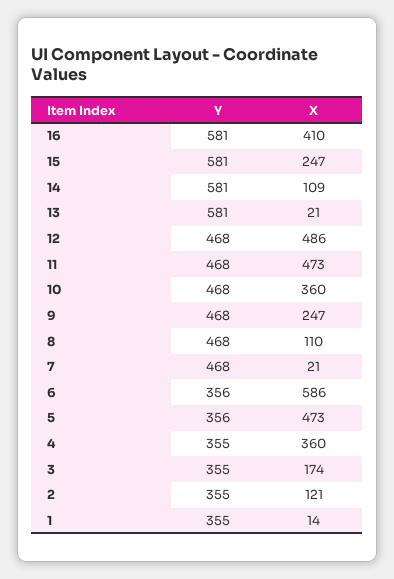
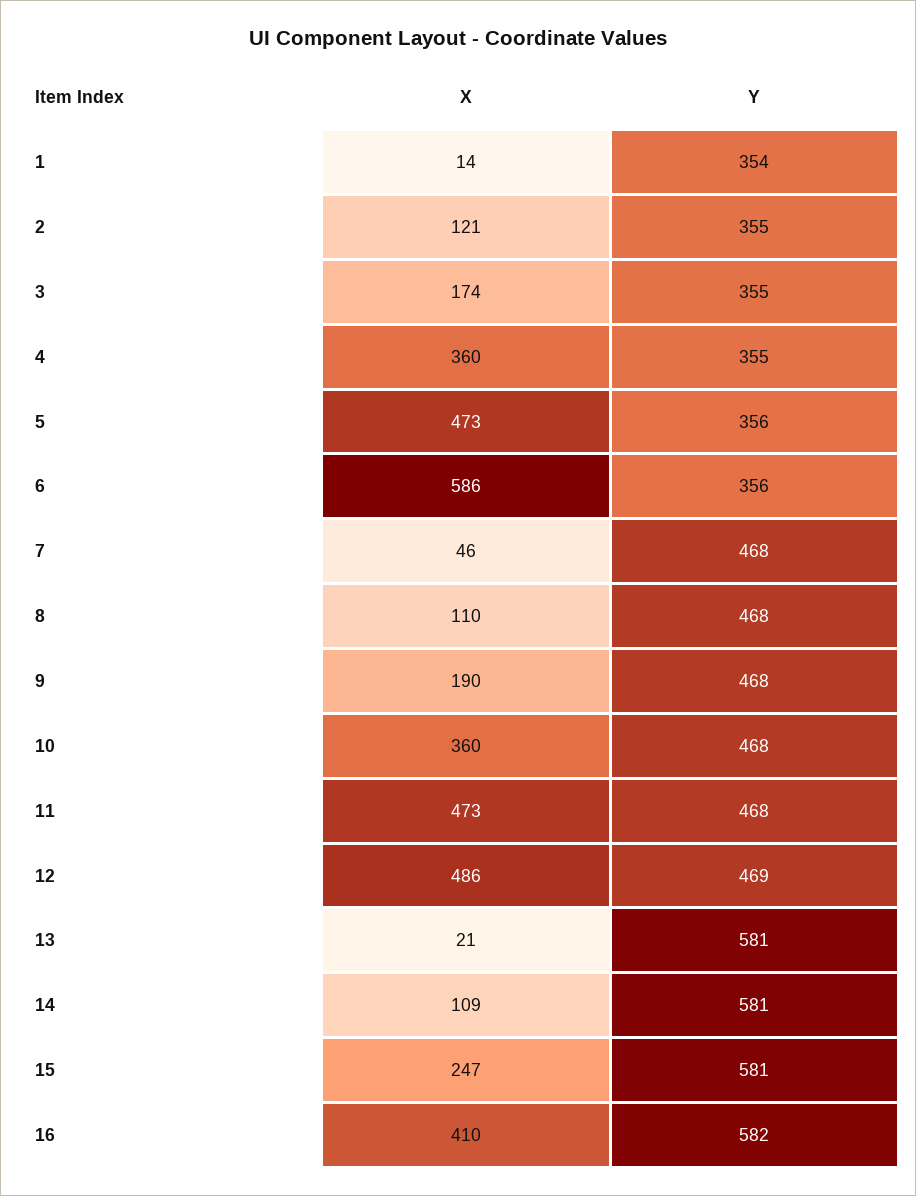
Y, 16: 581 -> 582
Y, 12: 468 -> 469
X, 9: 247 -> 190
X, 7: 21 -> 46
Y, 1: 355 -> 354

